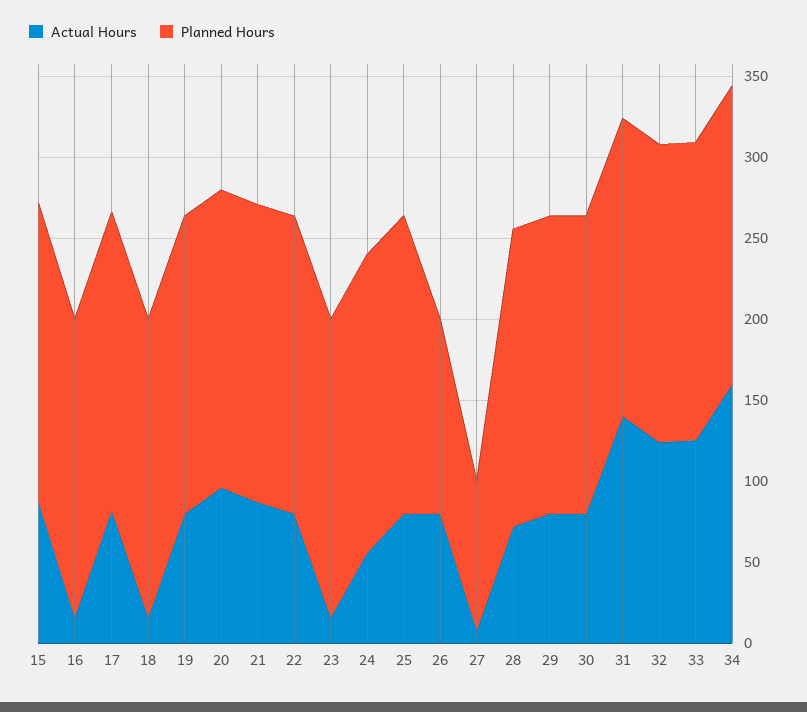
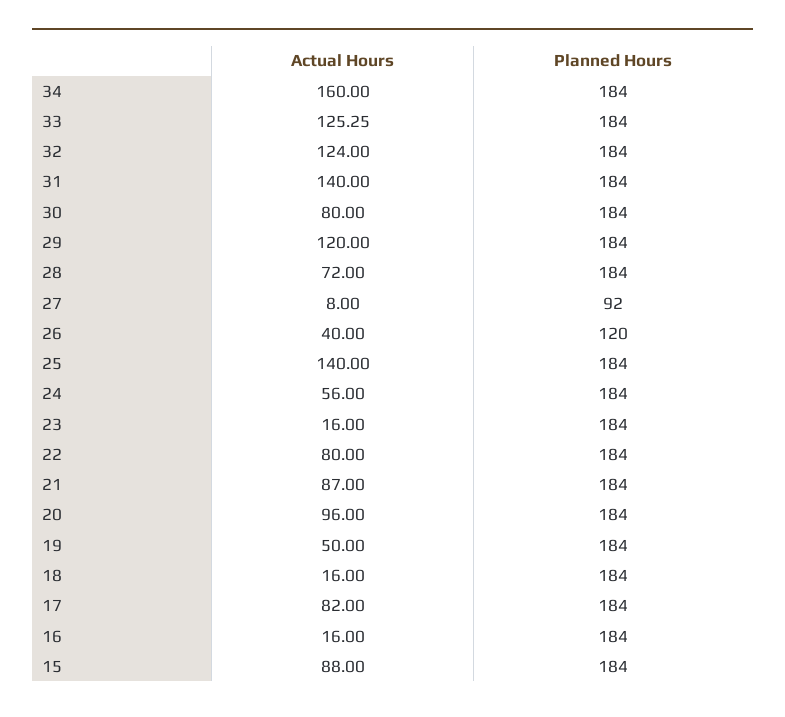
Actual Hours, 19: 80 -> 50
Actual Hours, 25: 80 -> 140
Actual Hours, 26: 80 -> 40
Actual Hours, 29: 80 -> 120

